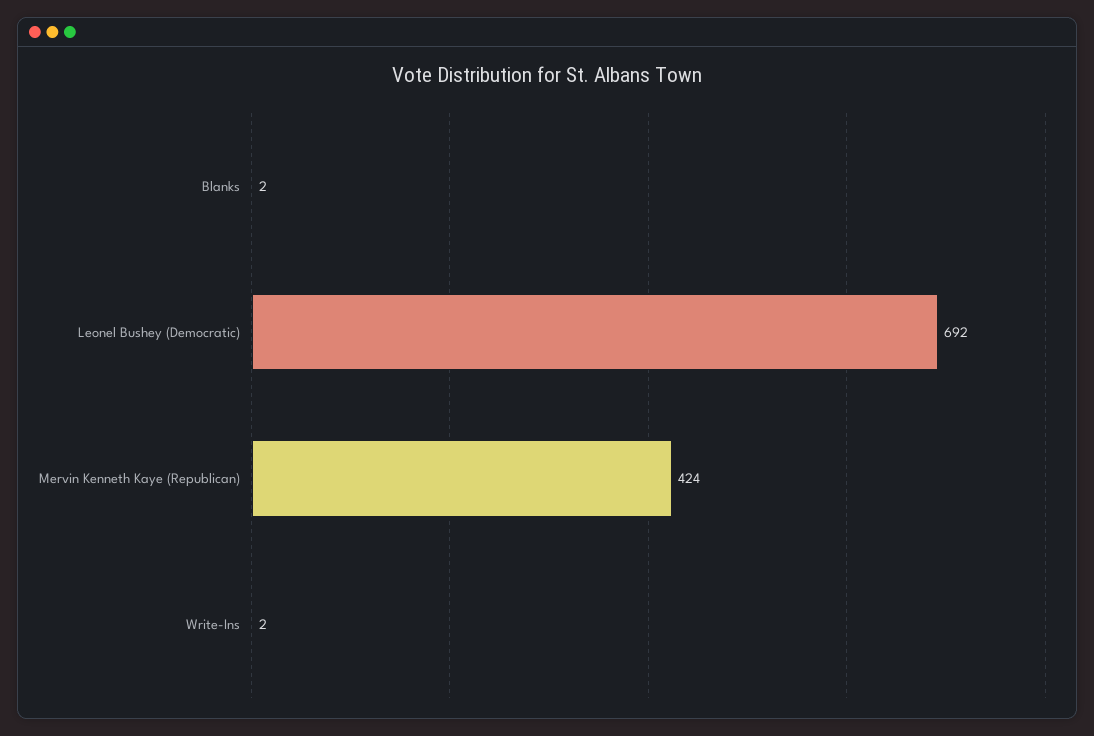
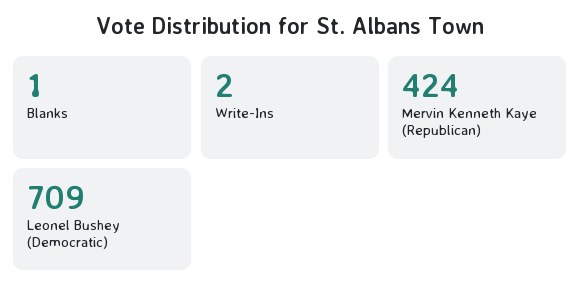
Blanks: 2 -> 1
Leonel Bushey (Democratic): 692 -> 709

